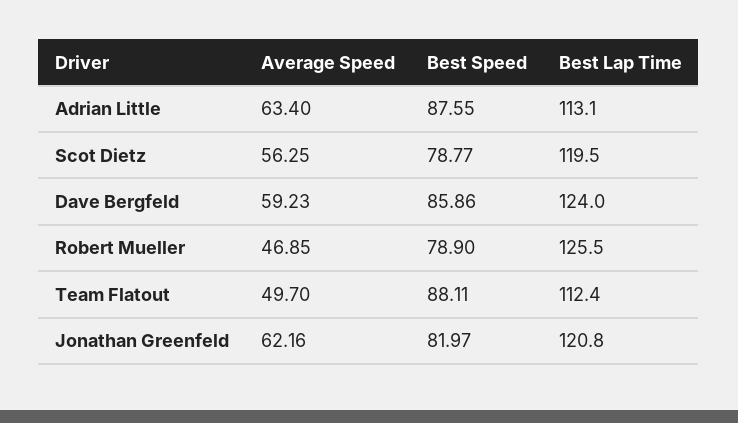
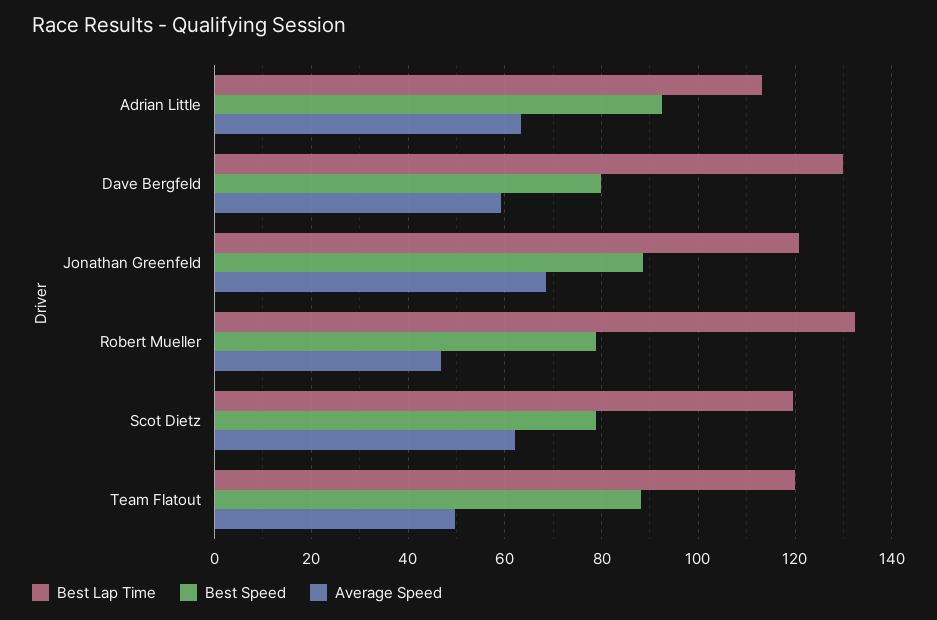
Best Speed, Adrian Little: 87.55 -> 92
Average Speed, Scot Dietz: 56.25 -> 62
Best Speed, Dave Bergfeld: 85.86 -> 80
Best Lap Time, Dave Bergfeld: 124 -> 130
Best Lap Time, Robert Mueller: 125.5 -> 132
Best Lap Time, Team Flatout: 112.4 -> 120
Average Speed, Jonathan Greenfeld: 62.16 -> 68
Best Speed, Jonathan Greenfeld: 81.97 -> 88

